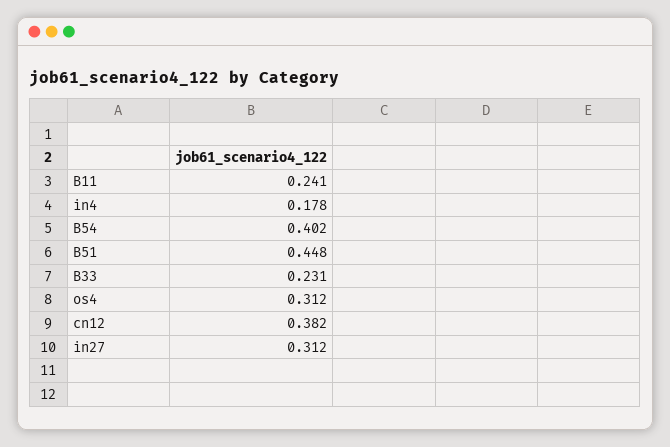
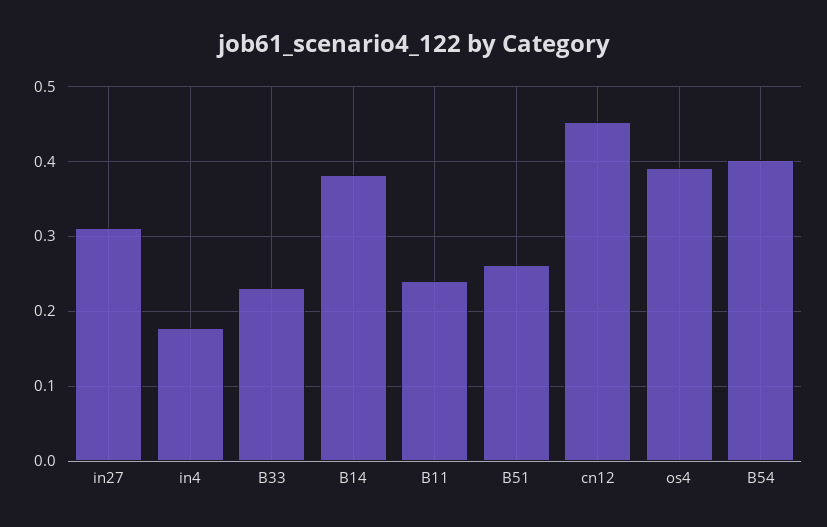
B51: 0.448 -> 0.26
os4: 0.312 -> 0.39
cn12: 0.382 -> 0.45
B14: none -> 0.38

